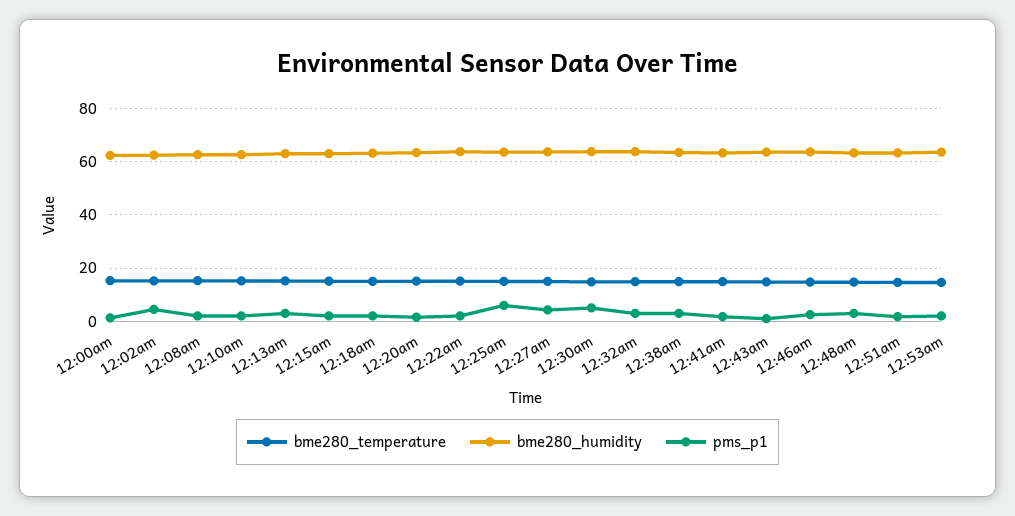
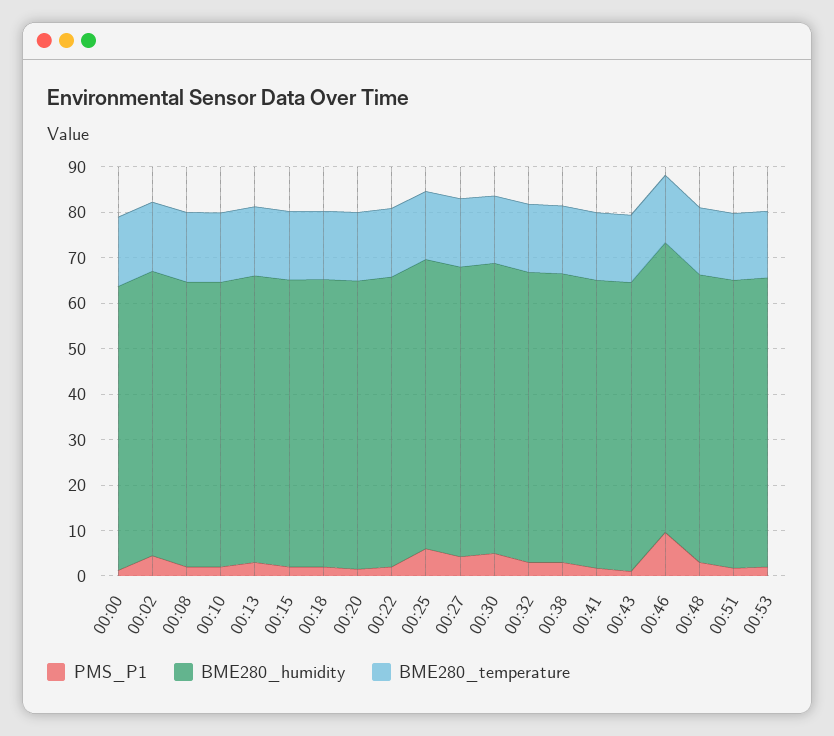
pms_p1, 12:46am: 2.5 -> 10

